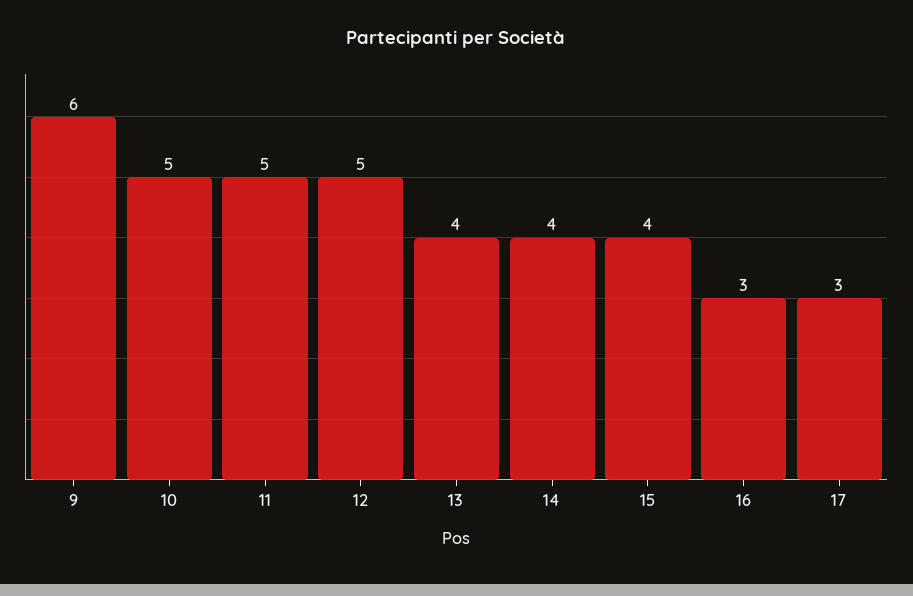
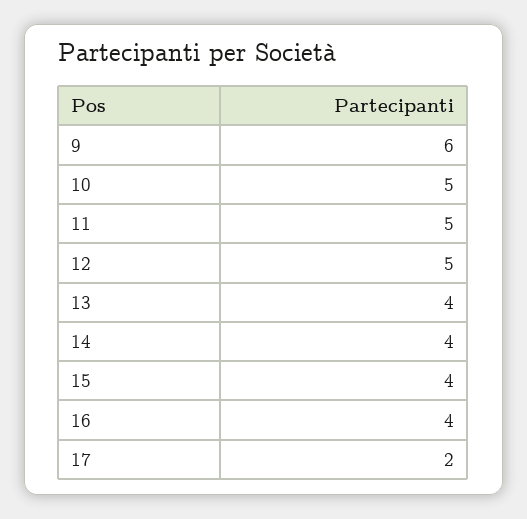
16: 3 -> 4
17: 3 -> 2

